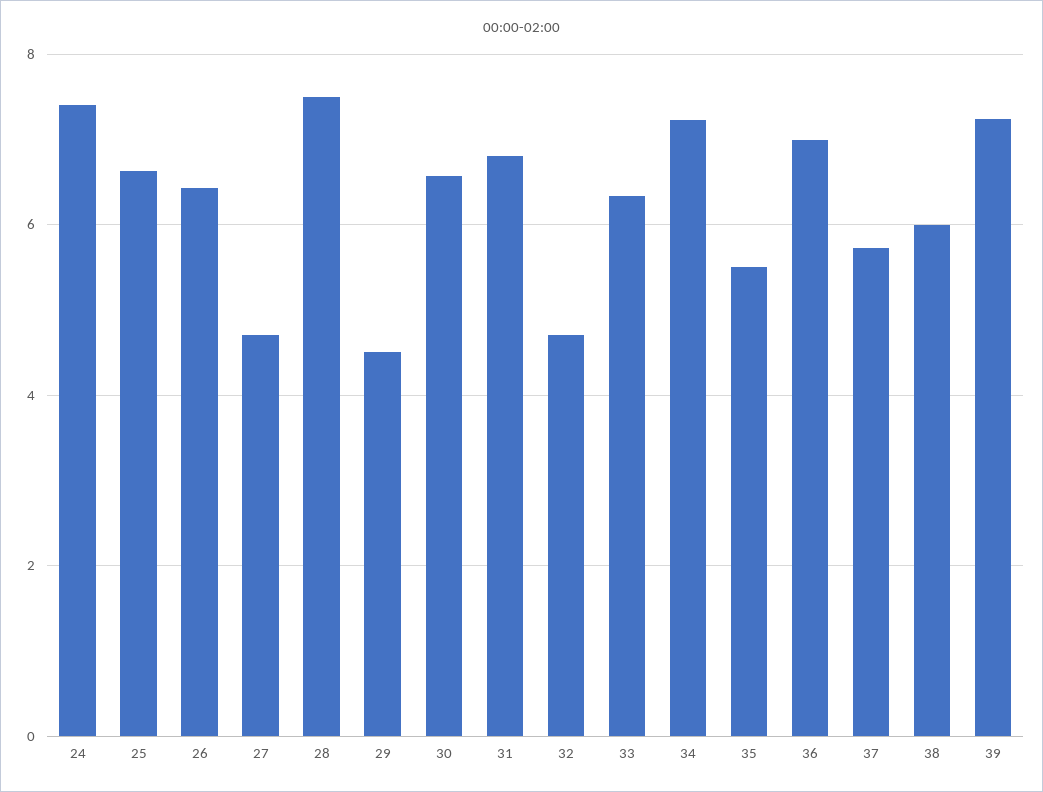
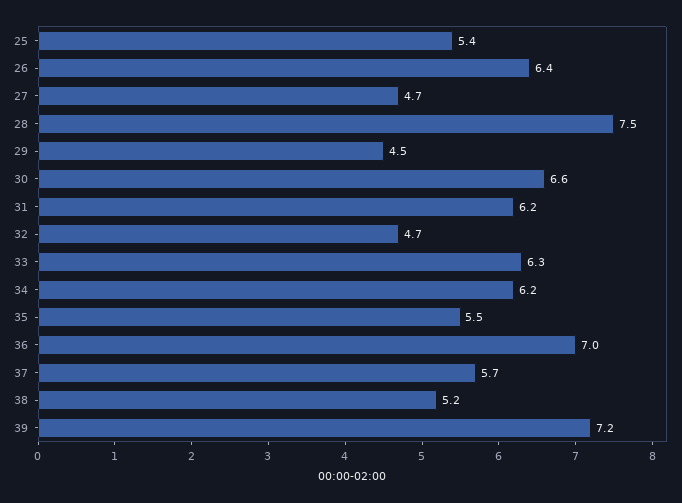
24: 7.4 -> none
25: 6.6 -> 5.4
31: 6.8 -> 6.2
34: 7.2 -> 6.2
38: 6 -> 5.2

